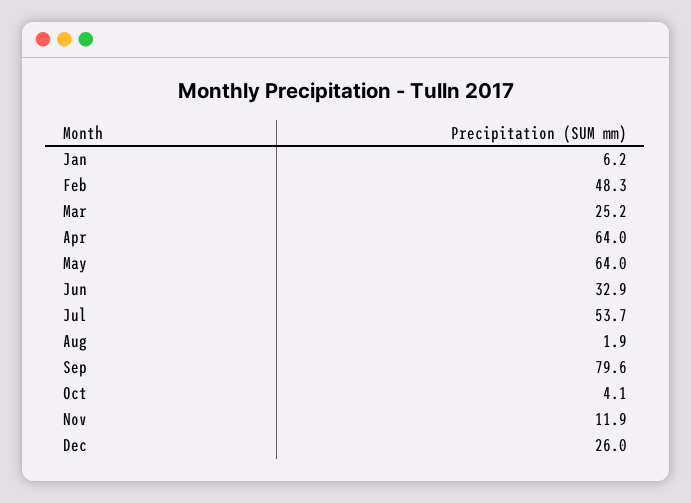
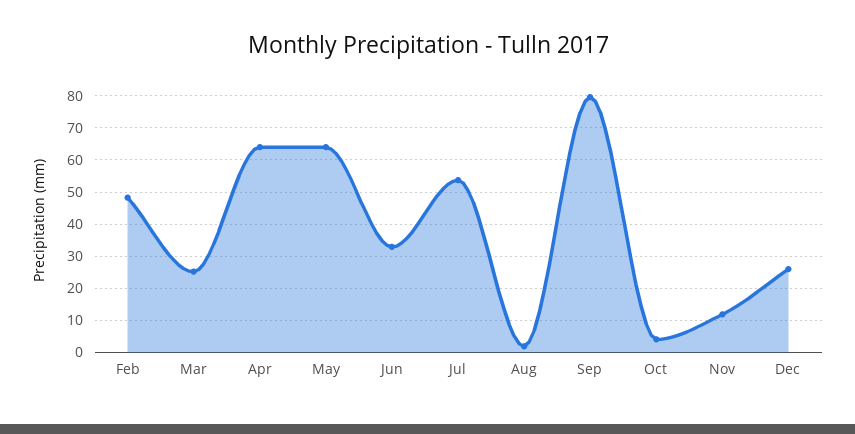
Jan: 6.2 -> none

